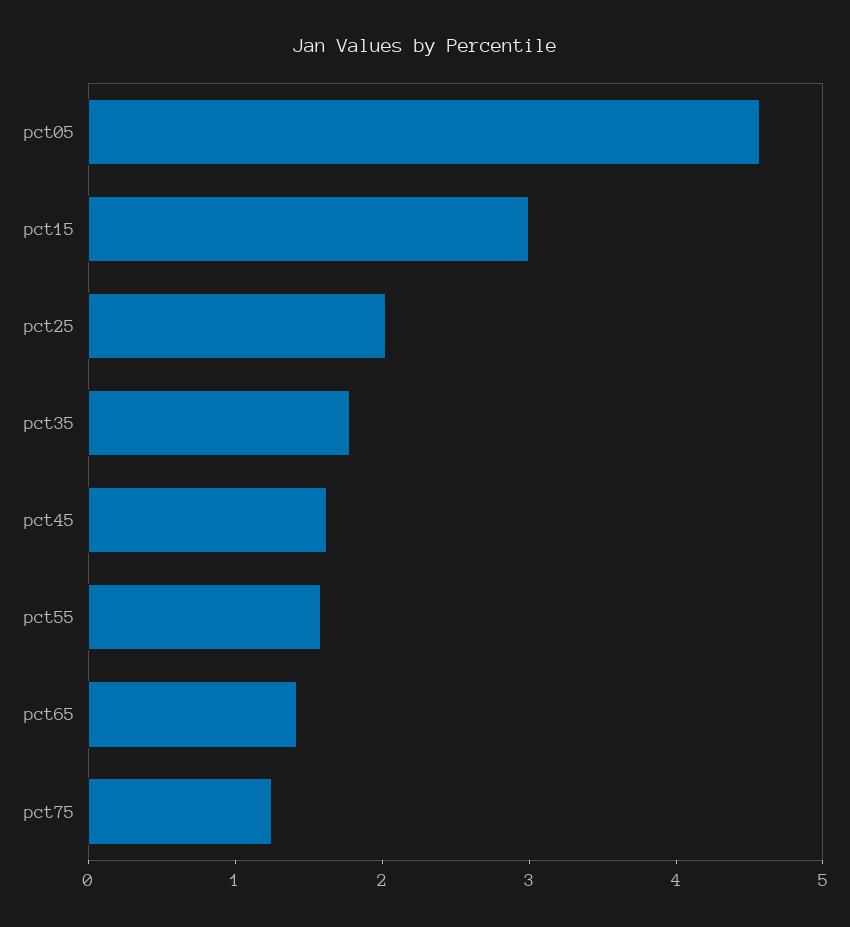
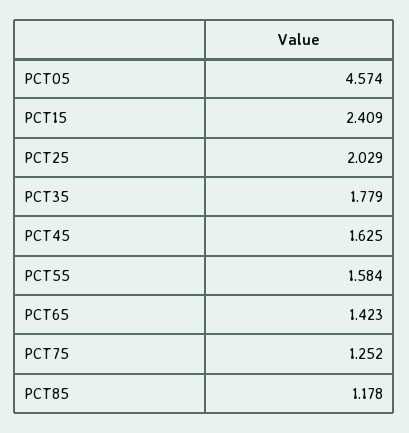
pct15: 3 -> 2.409
PCT85: none -> 1.178

